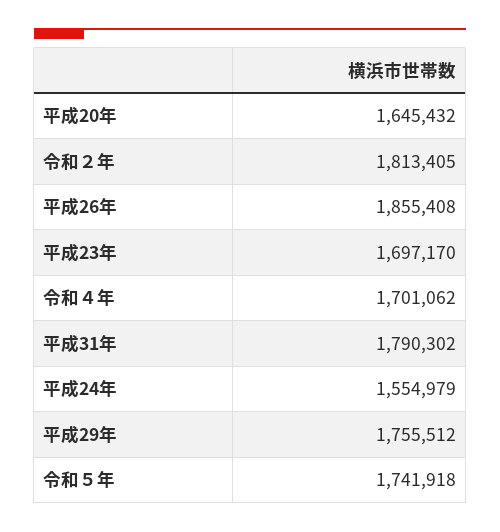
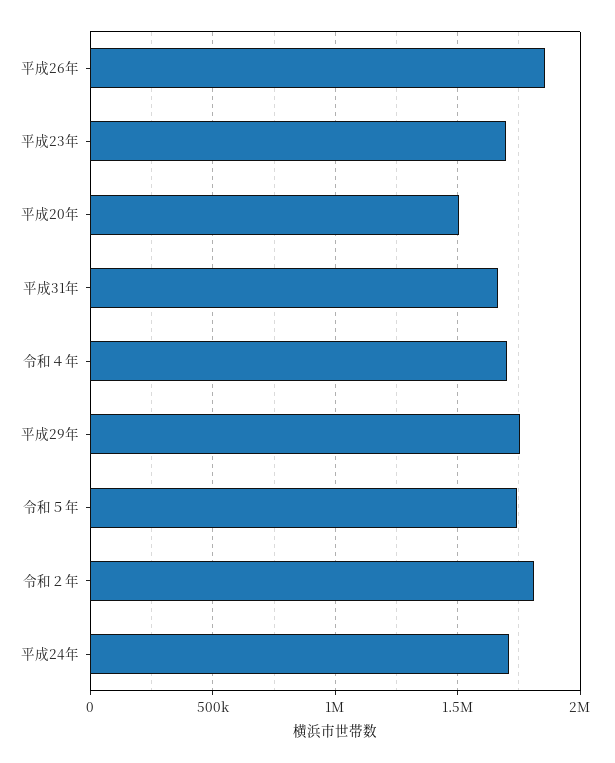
平成20年: 1645432 -> 1500000
平成31年: 1790302 -> 1650000
平成24年: 1554979 -> 1700000

